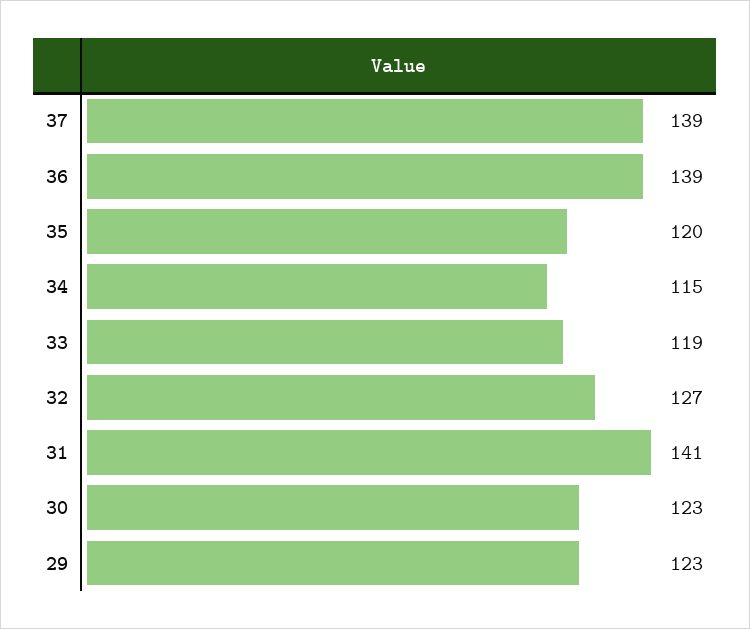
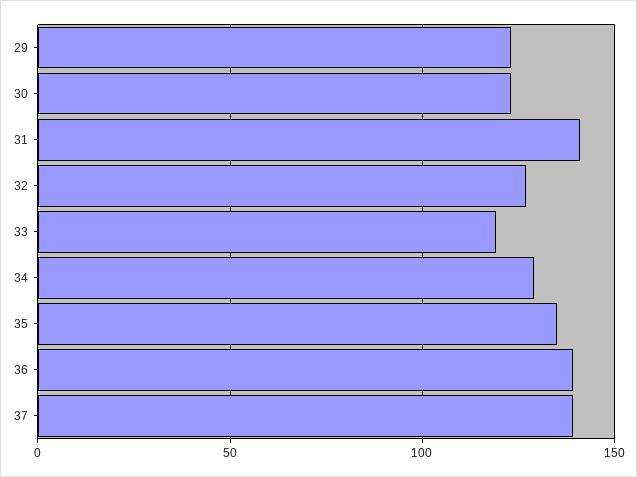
35: 120 -> 135
34: 115 -> 130

